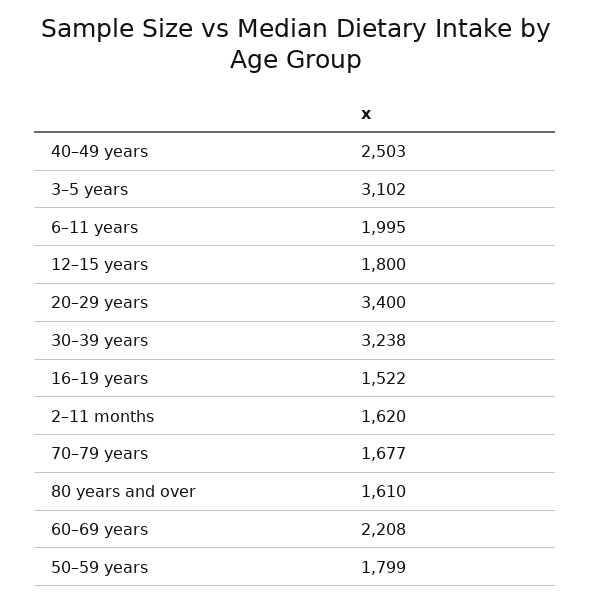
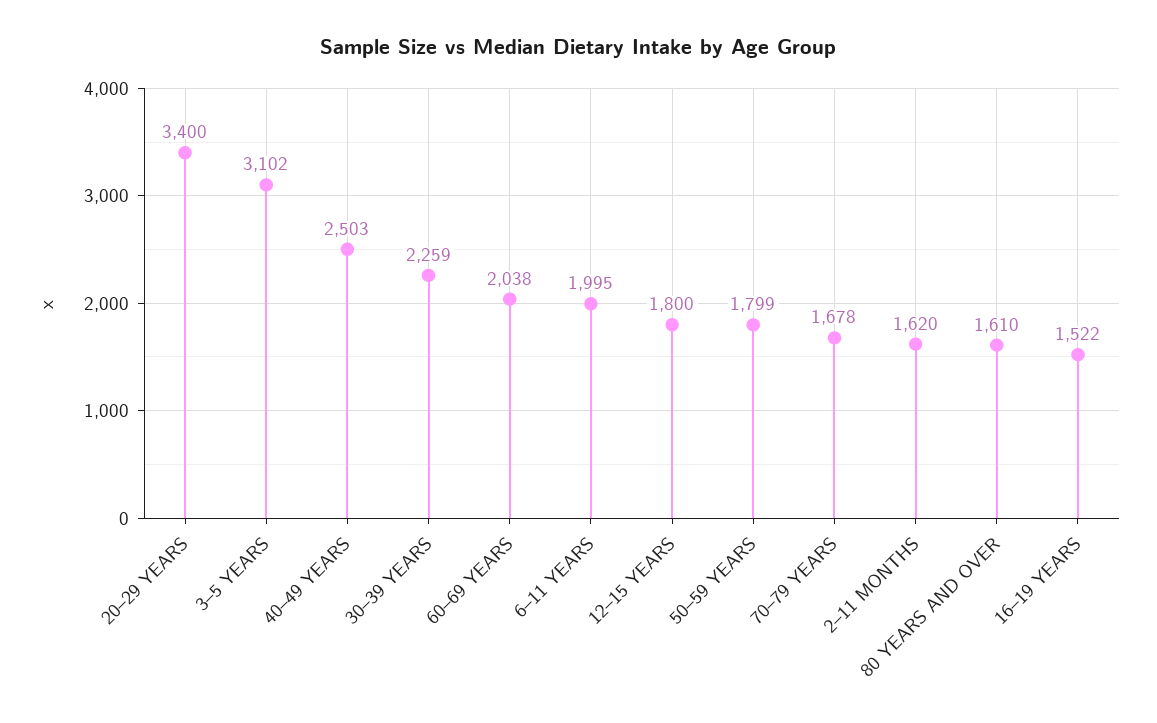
30–39 years: 3238 -> 2259
70–79 years: 1677 -> 1678
60–69 years: 2208 -> 2038

